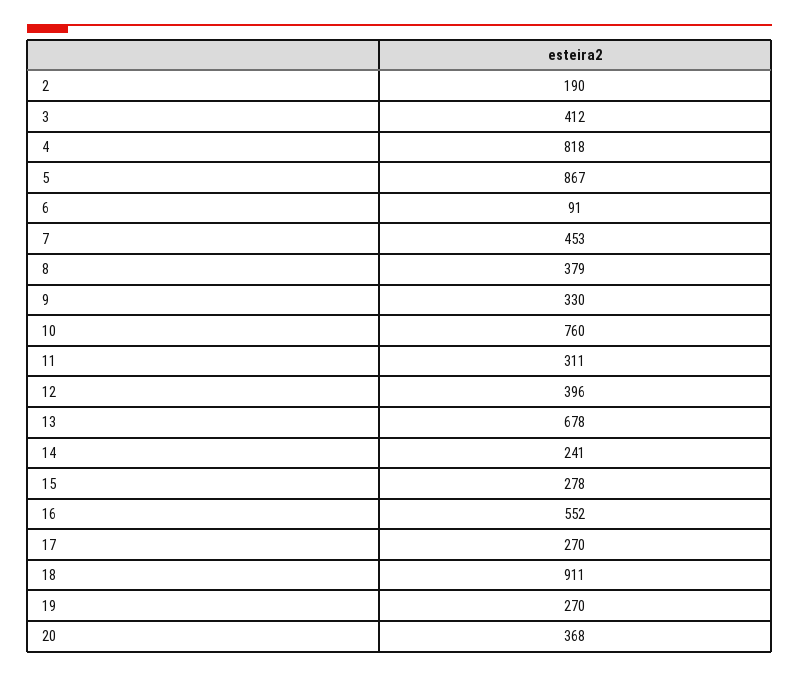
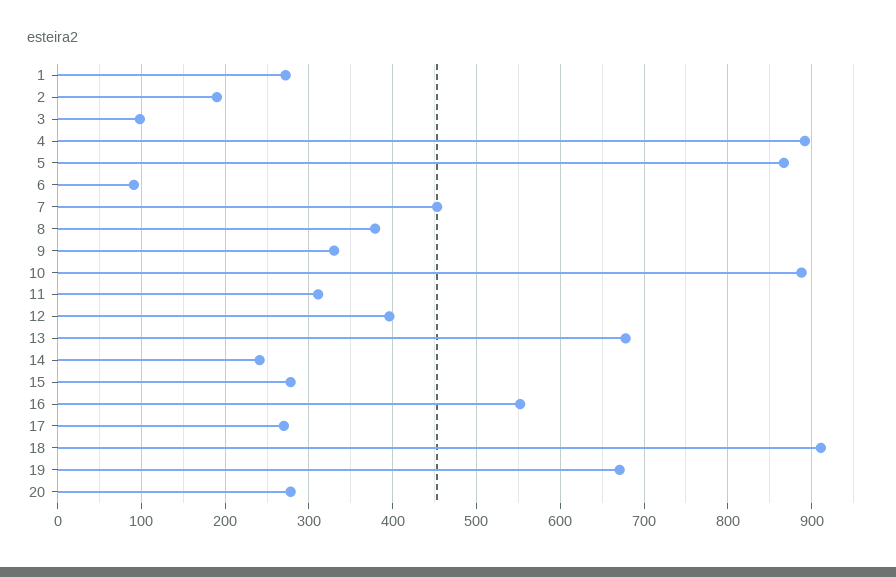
3: 412 -> 100
4: 818 -> 890
10: 760 -> 890
19: 270 -> 670
20: 368 -> 280
1: none -> 270

